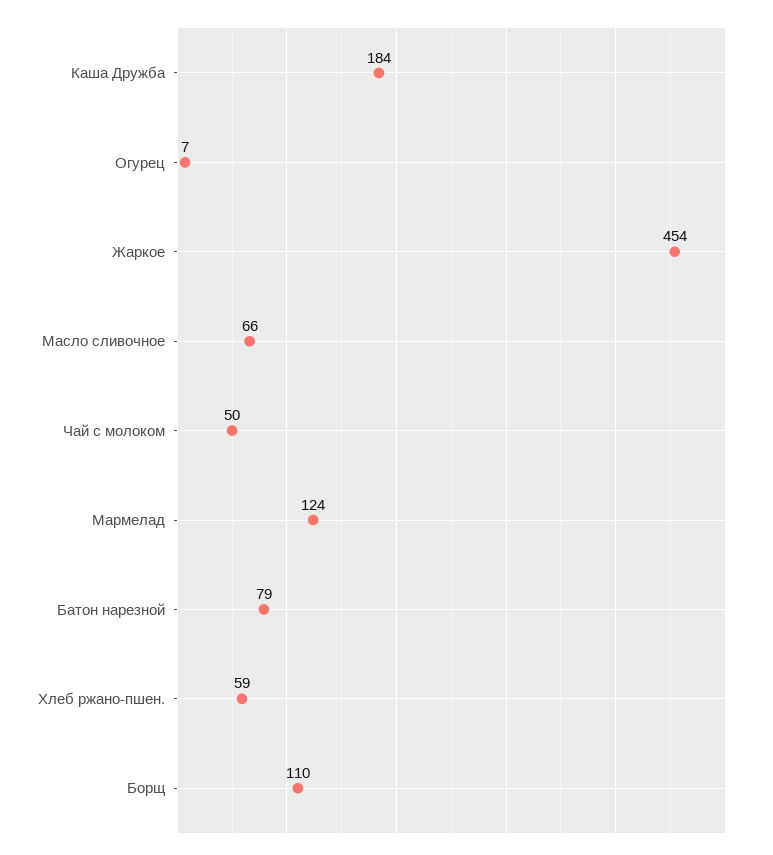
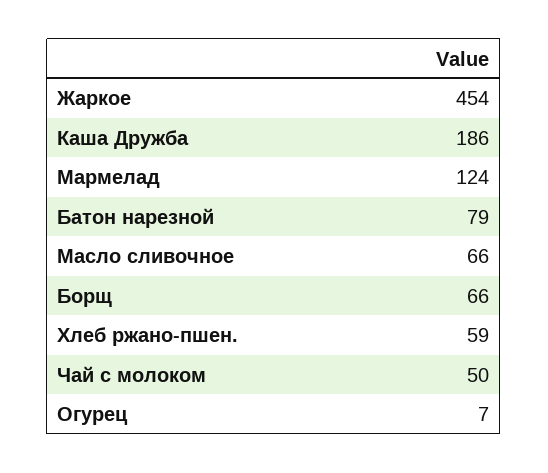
Каша Дружба: 184 -> 186
Борщ: 110 -> 66

